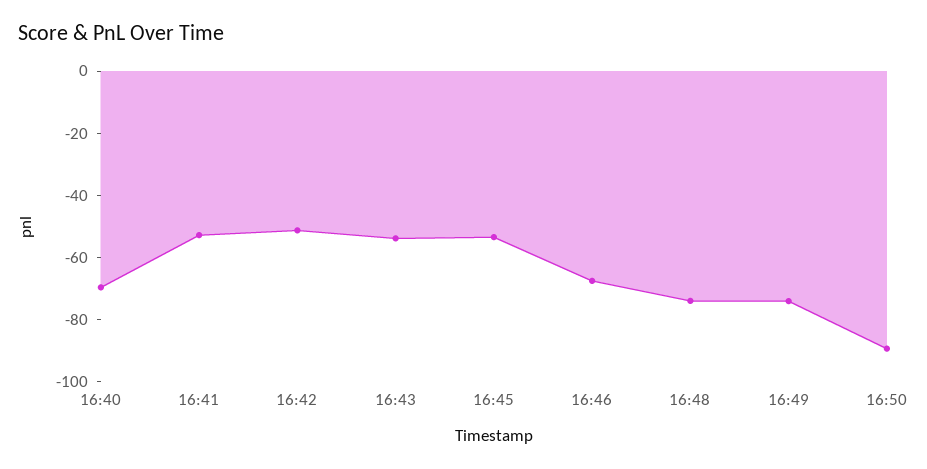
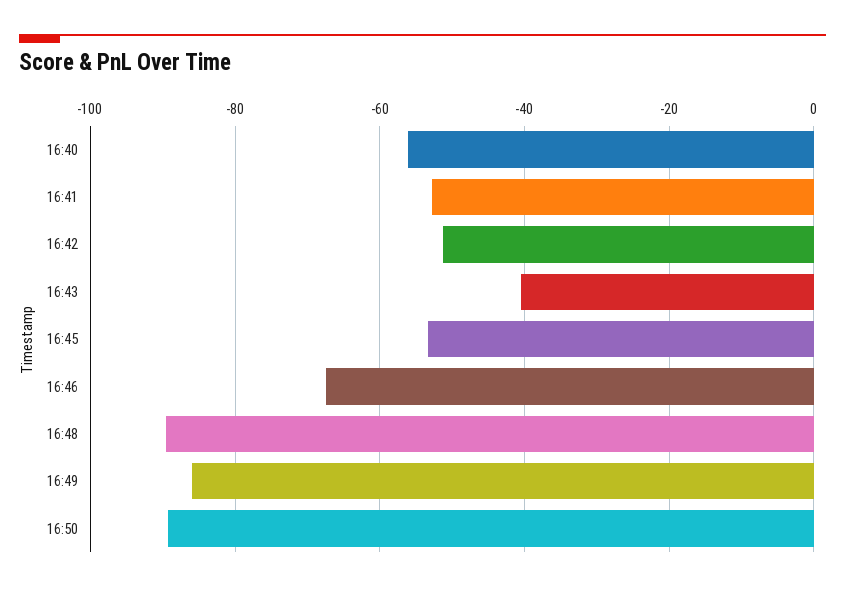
16:40: -70 -> -56
16:43: -55 -> -40
16:48: -75 -> -90
16:49: -75 -> -86

